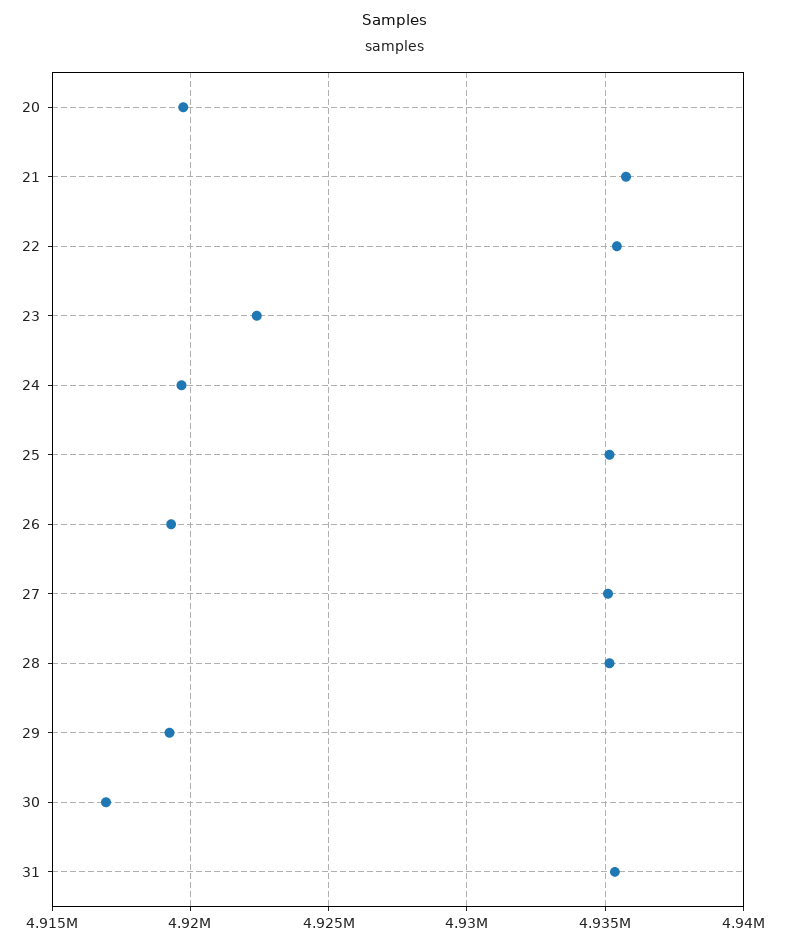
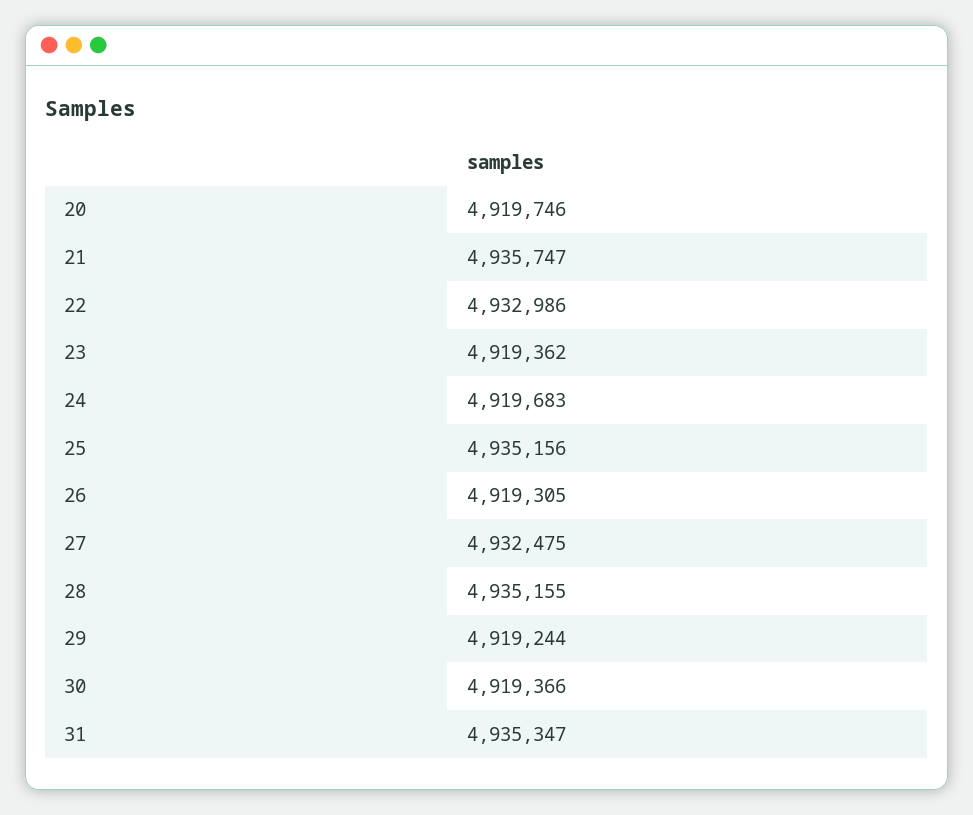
22: 4935500 -> 4932986
23: 4922500 -> 4919362
27: 4935000 -> 4932475
30: 4917000 -> 4919366

